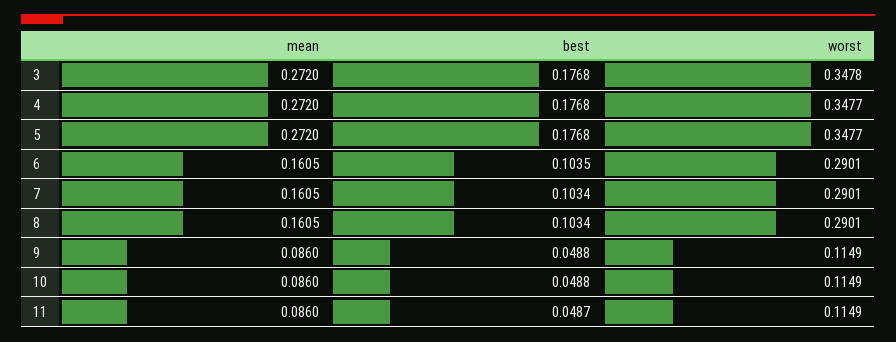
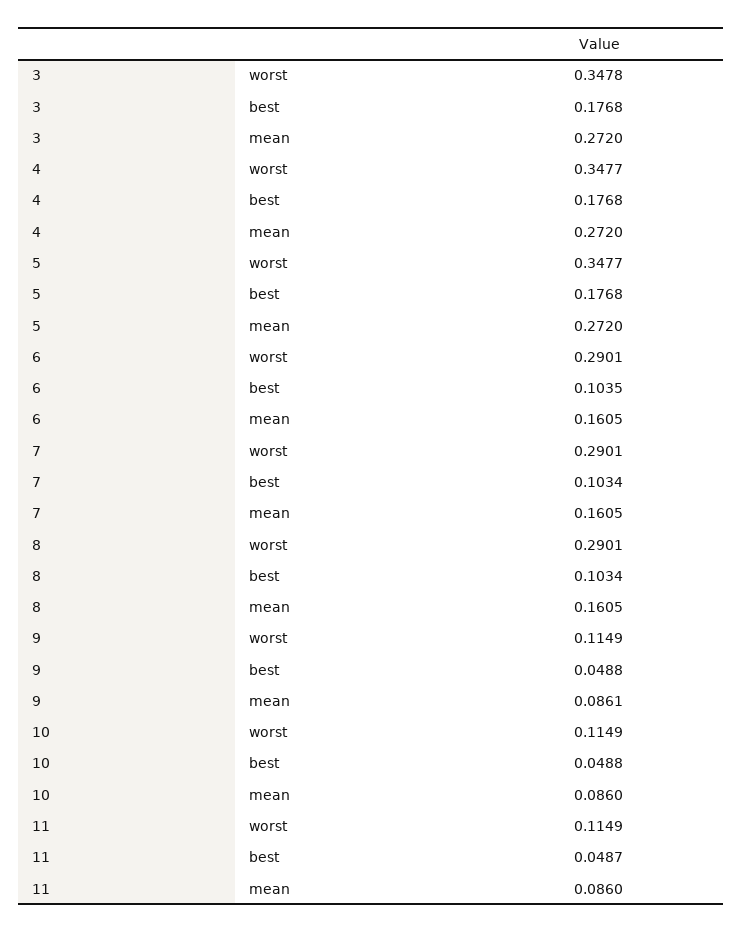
mean, 9: 0.086 -> 0.0861

